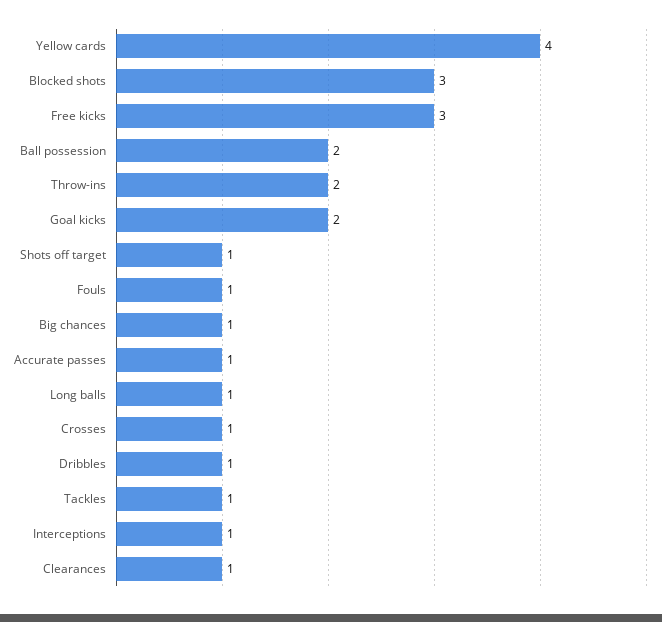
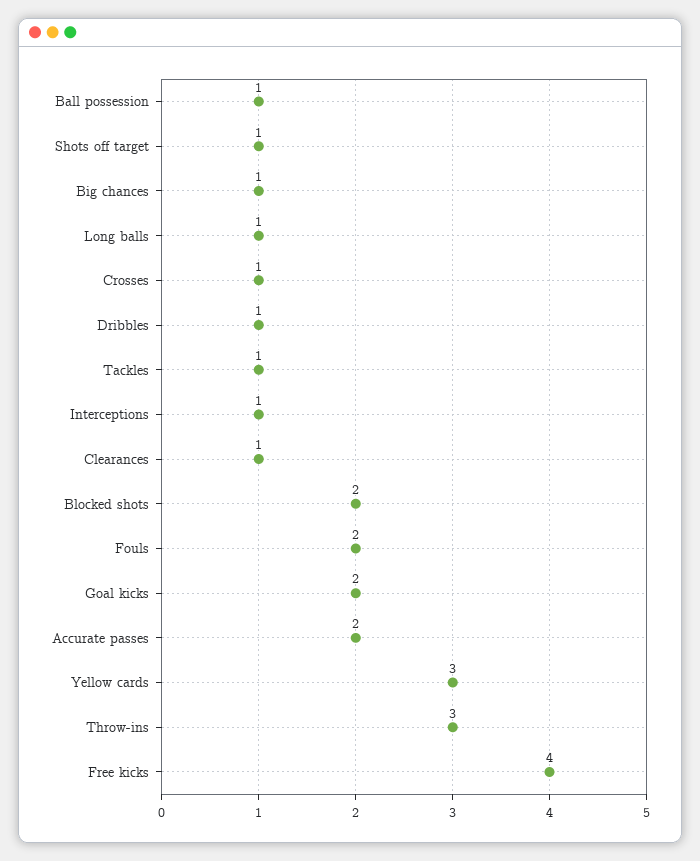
Yellow cards: 4 -> 3
Blocked shots: 3 -> 2
Free kicks: 3 -> 4
Ball possession: 2 -> 1
Throw-ins: 2 -> 3
Fouls: 1 -> 2
Accurate passes: 1 -> 2

